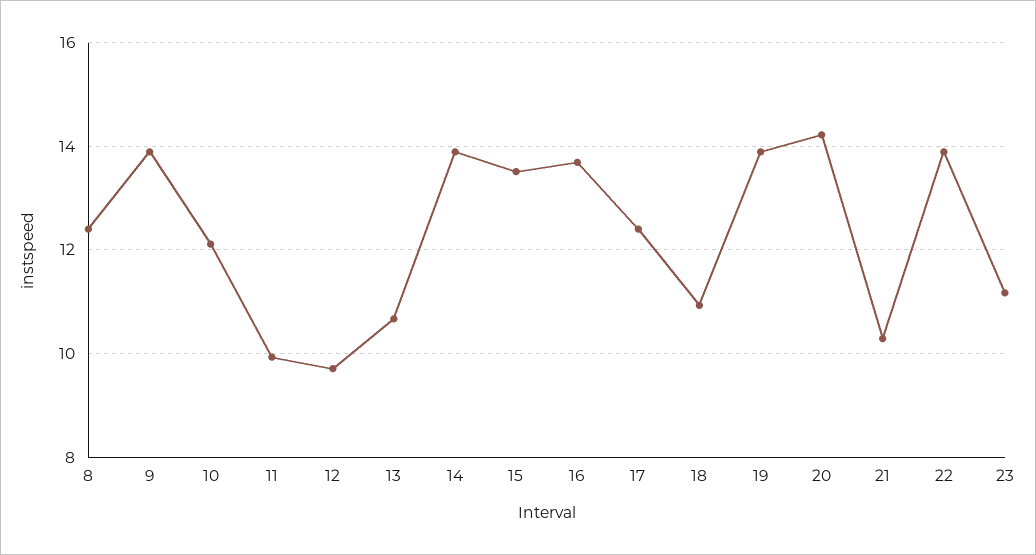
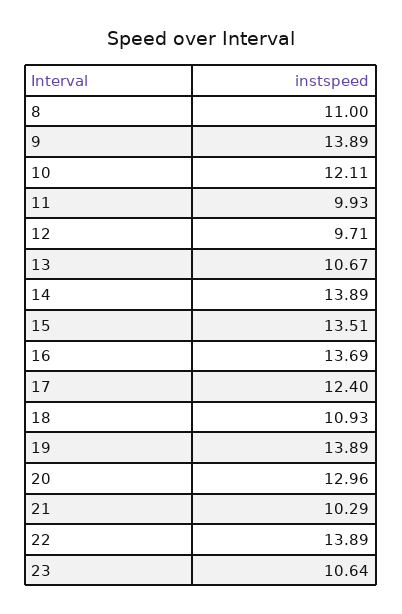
8: 12.4 -> 11
20: 14.2 -> 12.96
23: 11.2 -> 10.64

